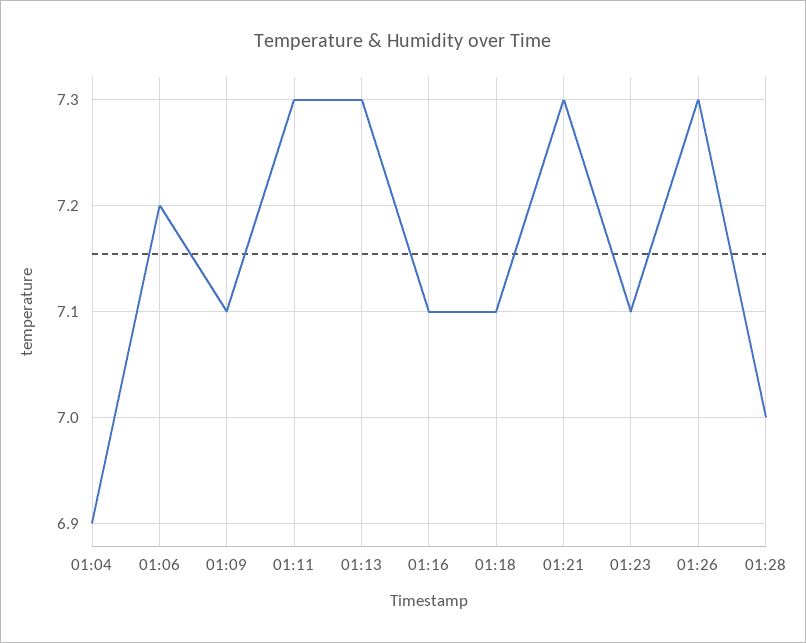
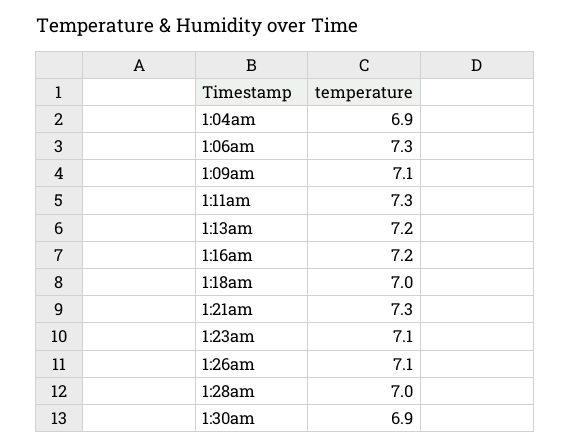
01:06: 7.2 -> 7.3
01:13: 7.3 -> 7.2
01:16: 7.1 -> 7.2
01:18: 7.1 -> 7
01:26: 7.3 -> 7.1
1:30am: none -> 6.9

